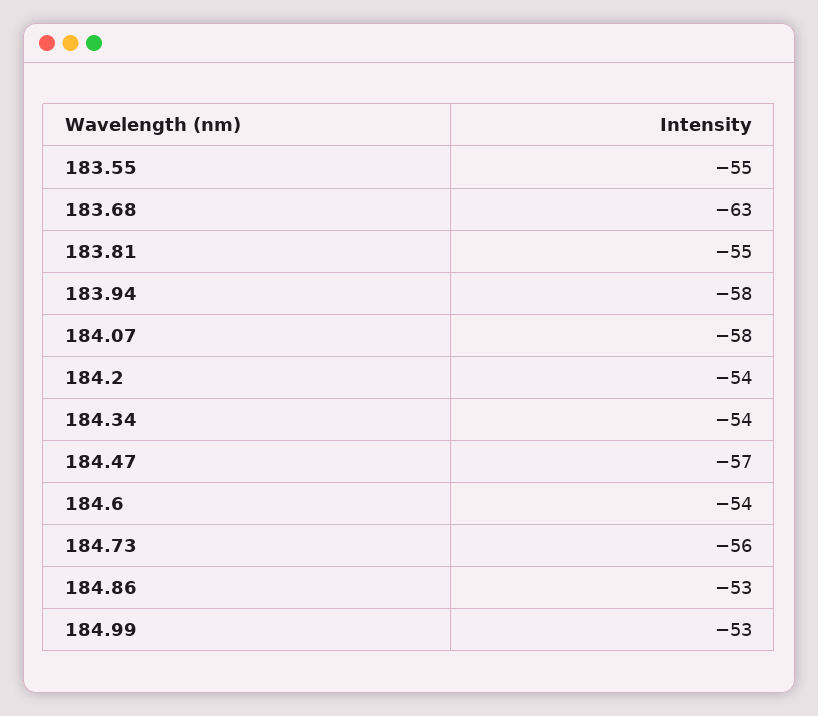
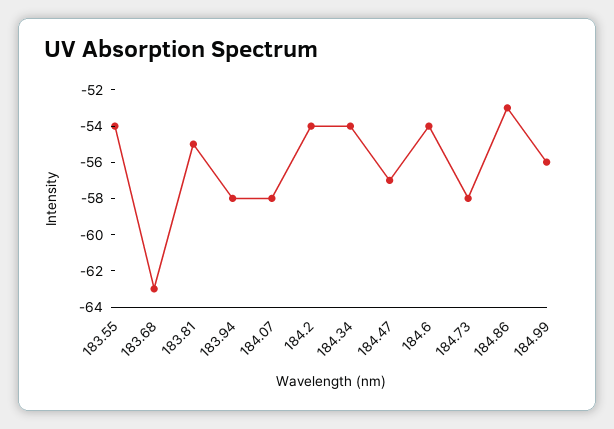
183.55: -55 -> -54
184.73: -56 -> -58
184.99: -53 -> -56

